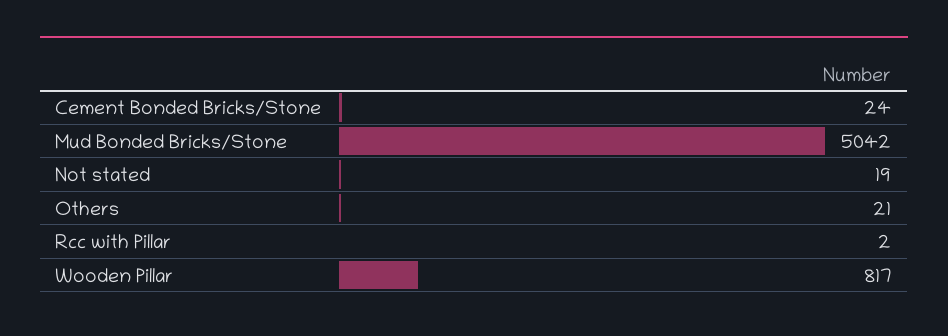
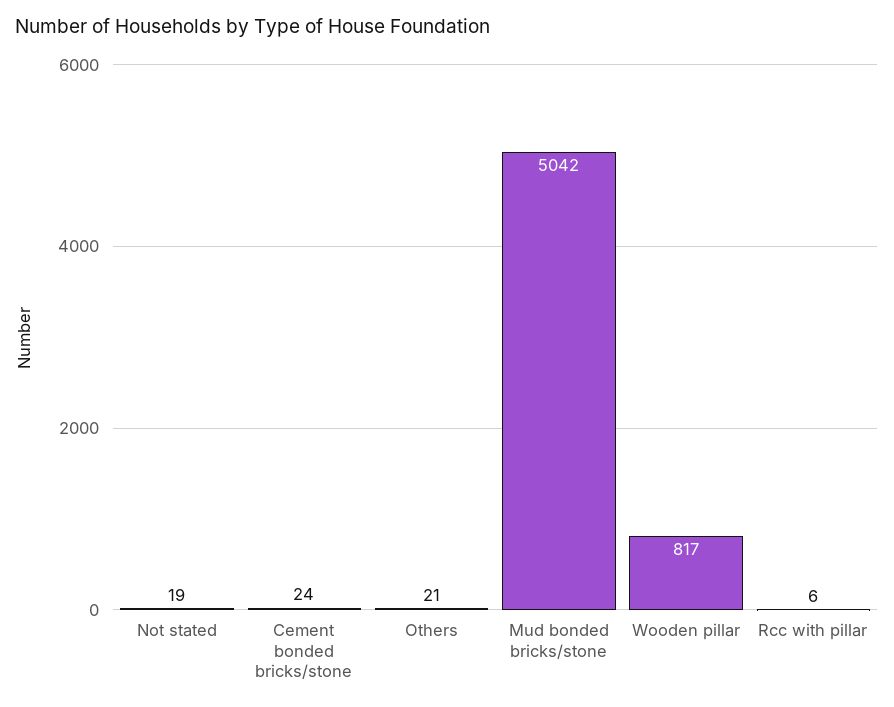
Rcc with Pillar: 2 -> 6

